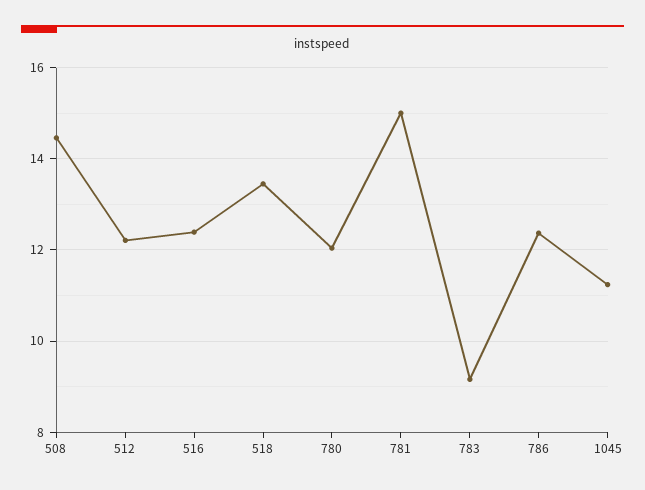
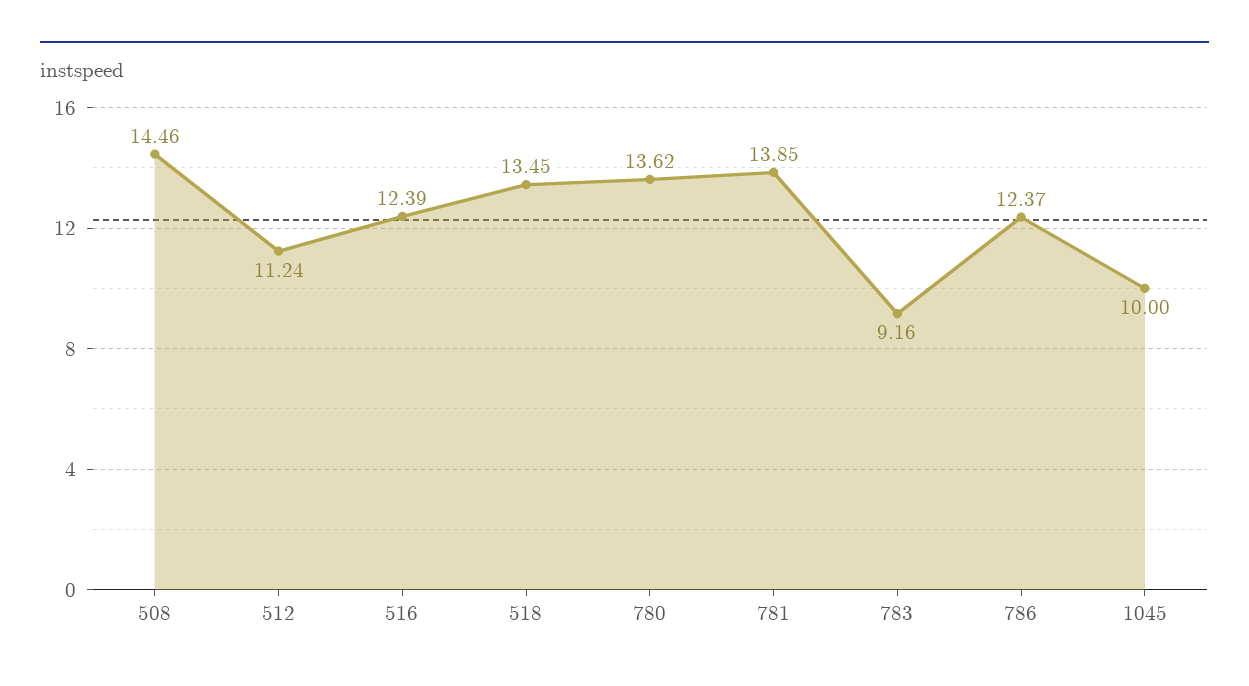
512: 12.2 -> 11.24
780: 12 -> 13.62
781: 15 -> 13.85
1045: 11.2 -> 10

